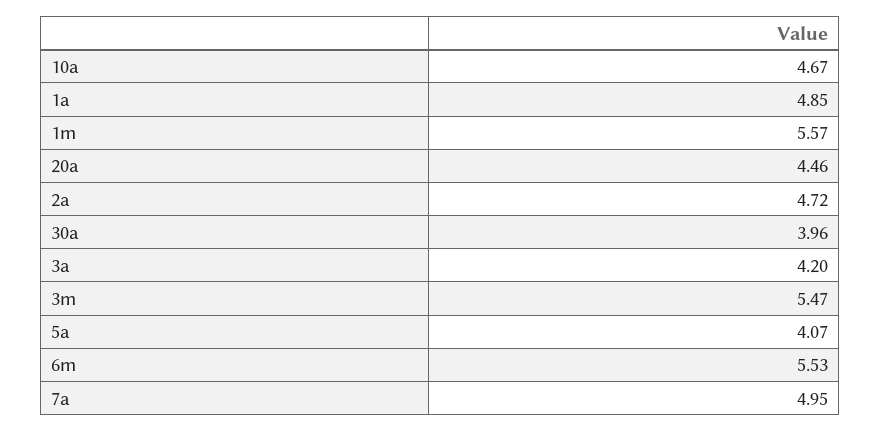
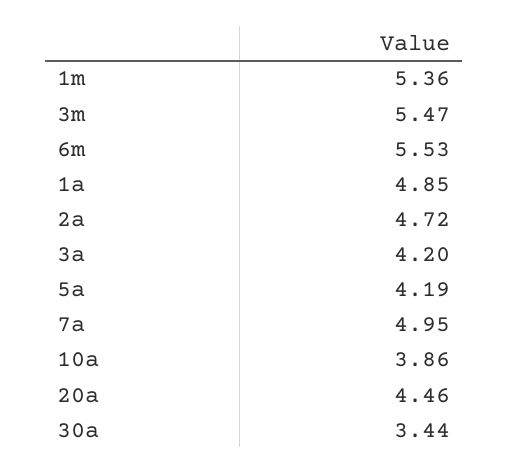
10a: 4.67 -> 3.86
1m: 5.57 -> 5.36
30a: 3.96 -> 3.44
5a: 4.07 -> 4.19

